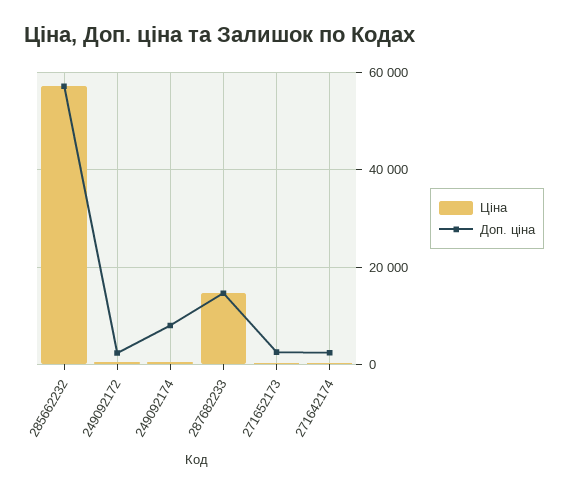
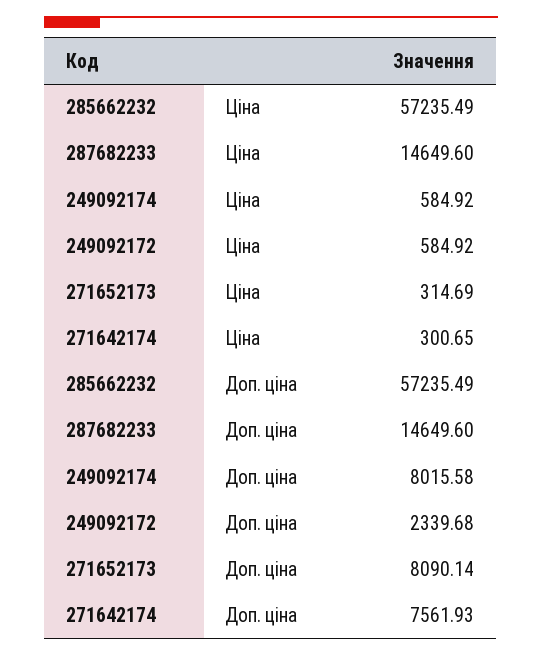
Доп. ціна, 271652173: 2000 -> 8090.14
Доп. ціна, 271642174: 2000 -> 7561.93

